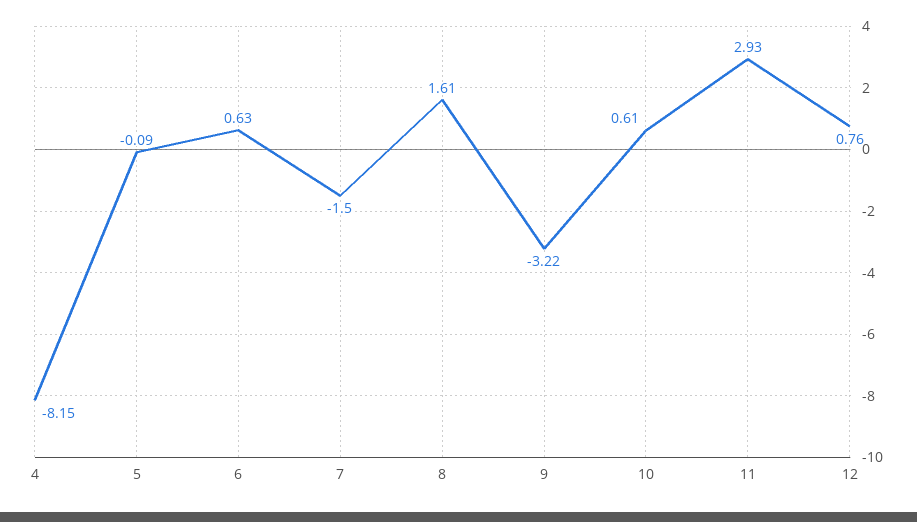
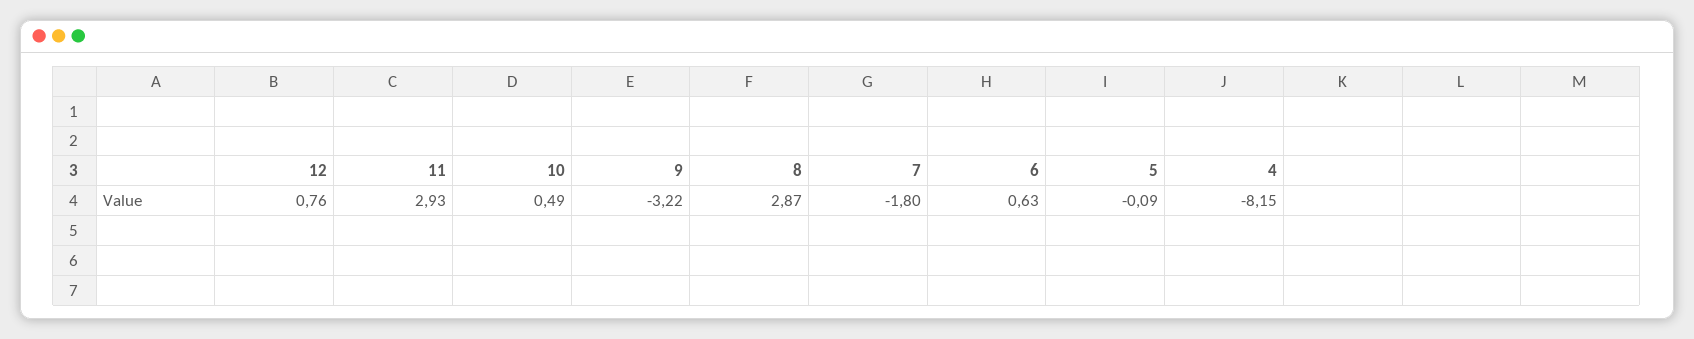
7: -1.5 -> -1.8
8: 1.61 -> 2.87
10: 0.61 -> 0.49

